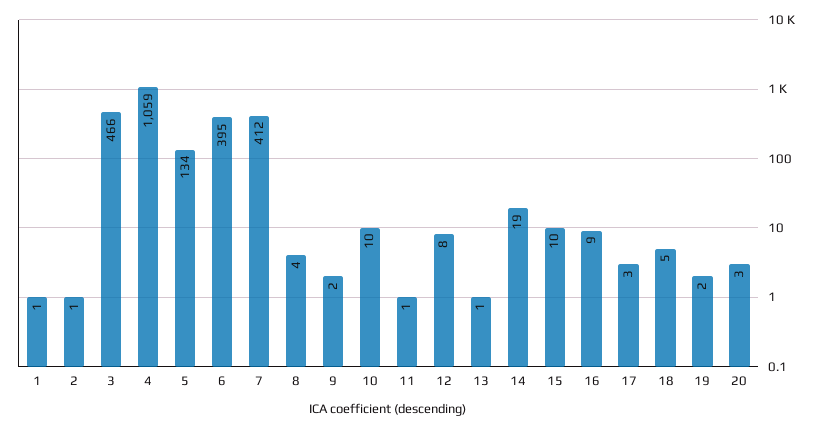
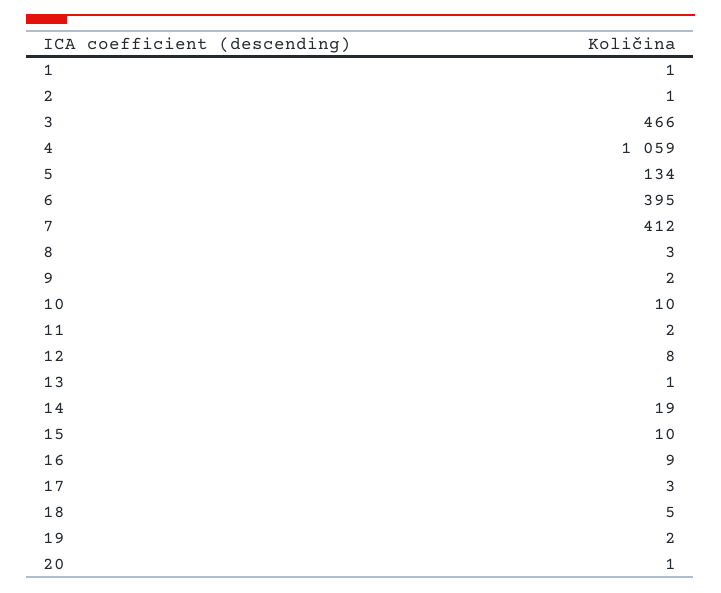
8: 4 -> 3
11: 1 -> 2
20: 3 -> 1

